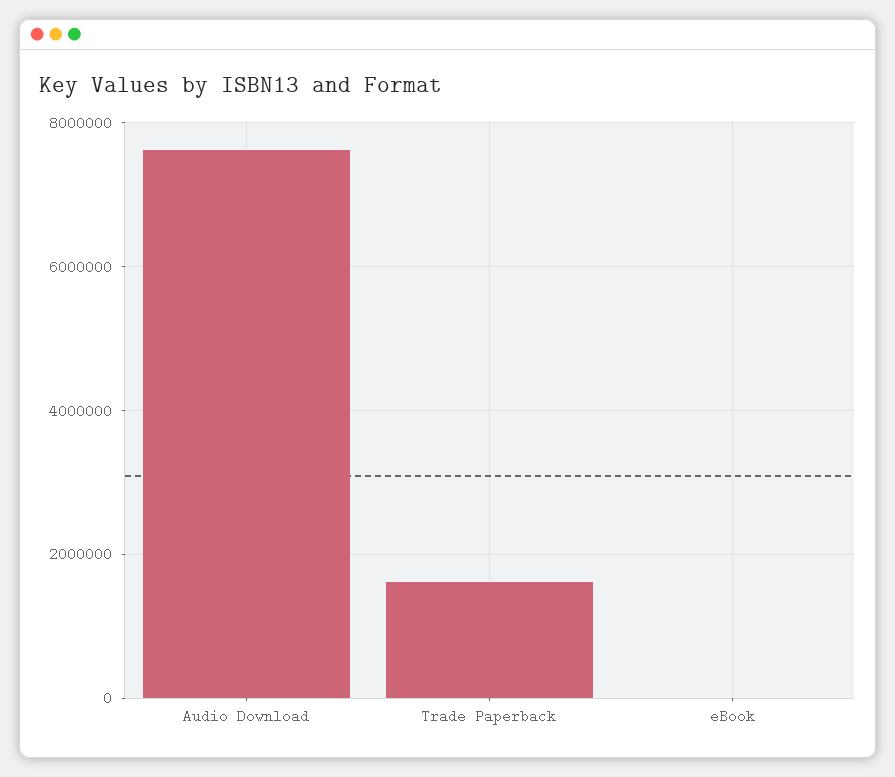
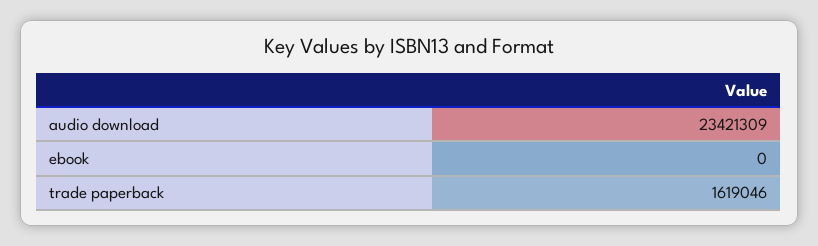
Audio Download: 7600000 -> 23421309

